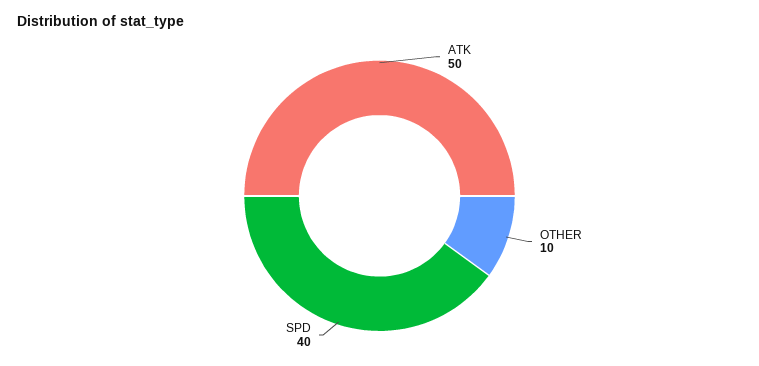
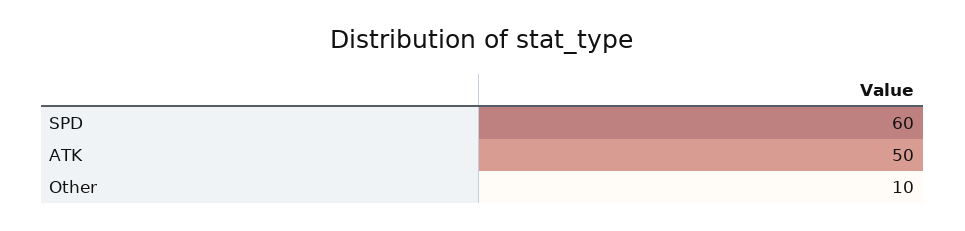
SPD: 40 -> 60

